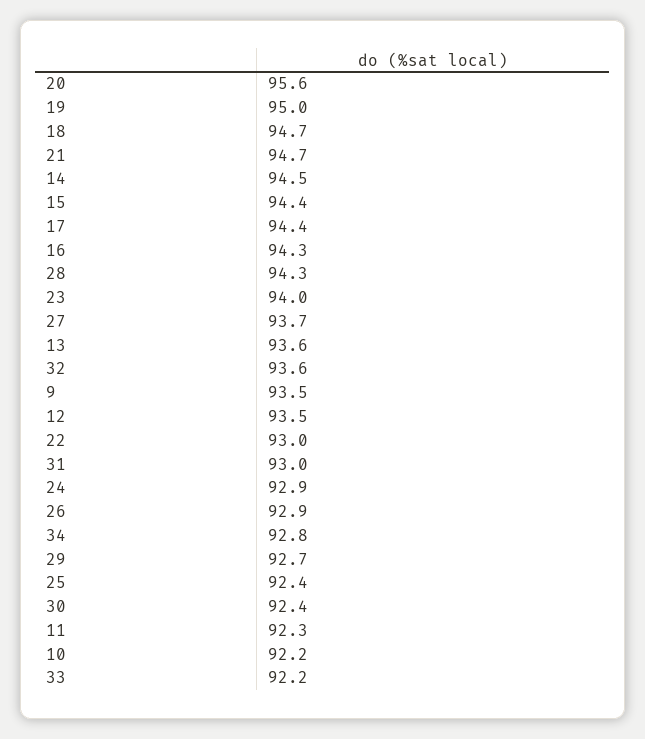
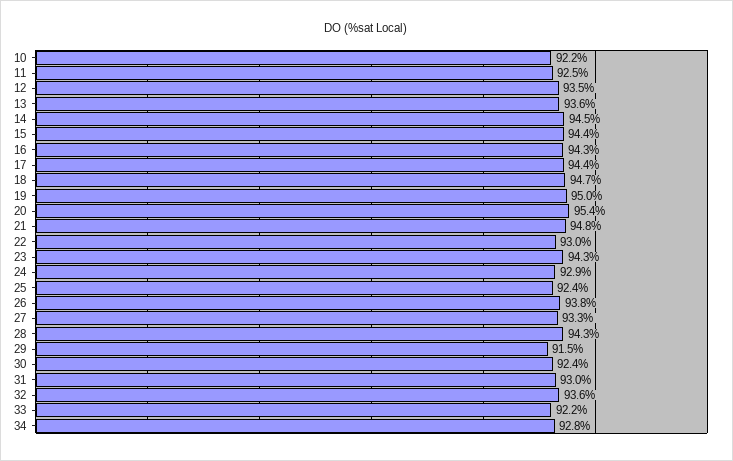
20: 95.6 -> 95.4
21: 94.7 -> 94.8
23: 94 -> 94.3
27: 93.7 -> 93.3
9: 93.5 -> none
26: 92.9 -> 93.8
29: 92.7 -> 91.5
11: 92.3 -> 92.5

